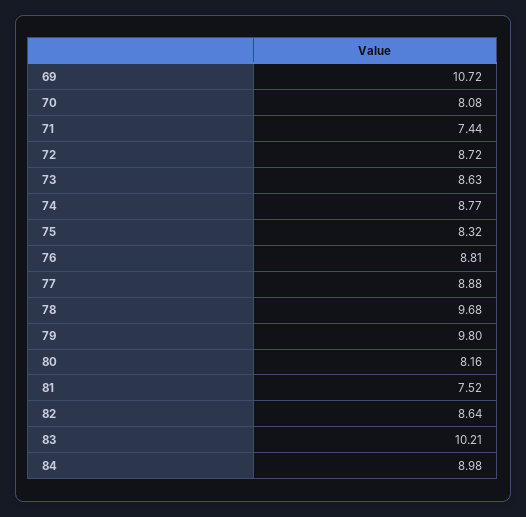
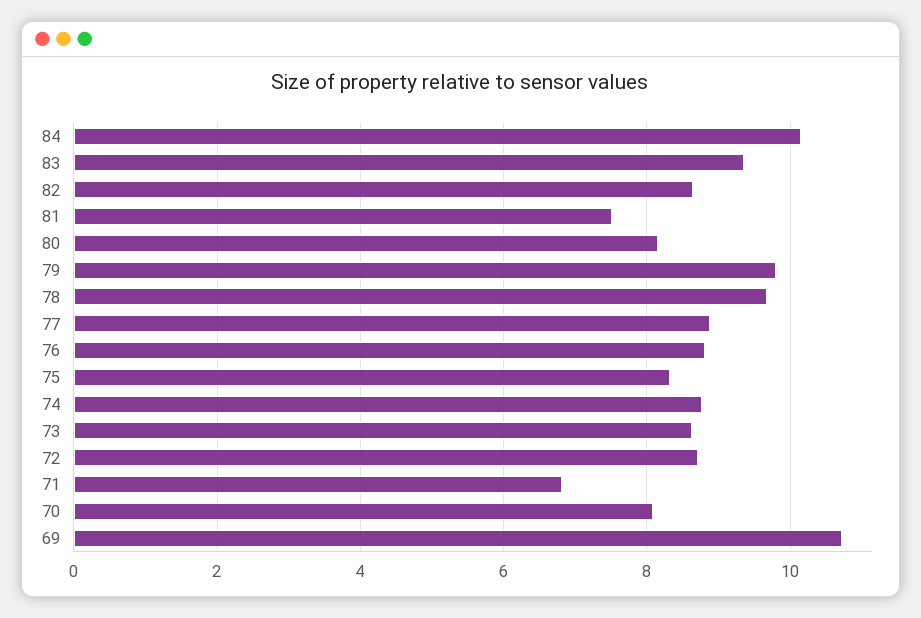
71: 7.44 -> 6.8
83: 10.21 -> 9.4
84: 8.98 -> 10.2

